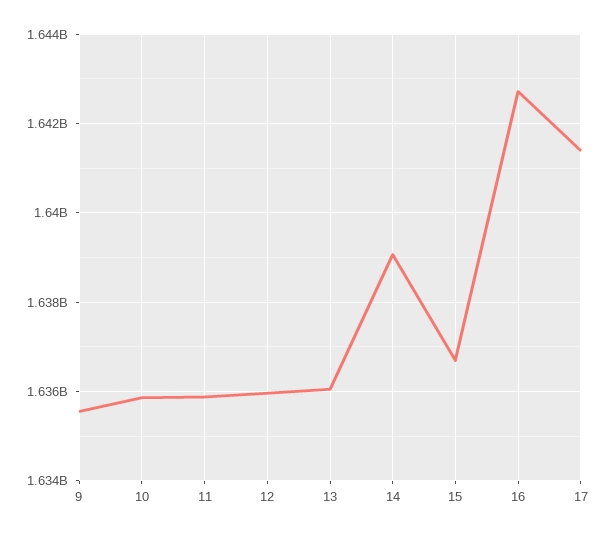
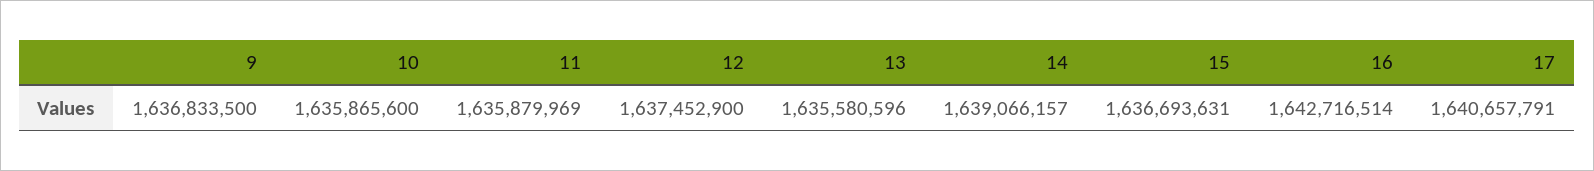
9: 1635600000 -> 1636833500
12: 1636000000 -> 1637452900
13: 1636000000 -> 1635580596
17: 1641400000 -> 1640657791

